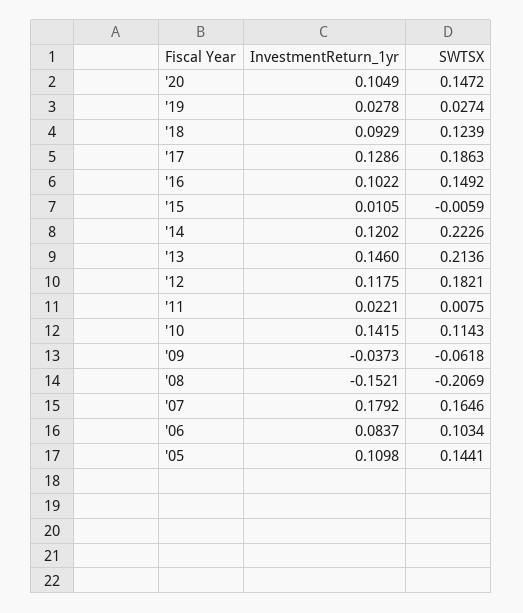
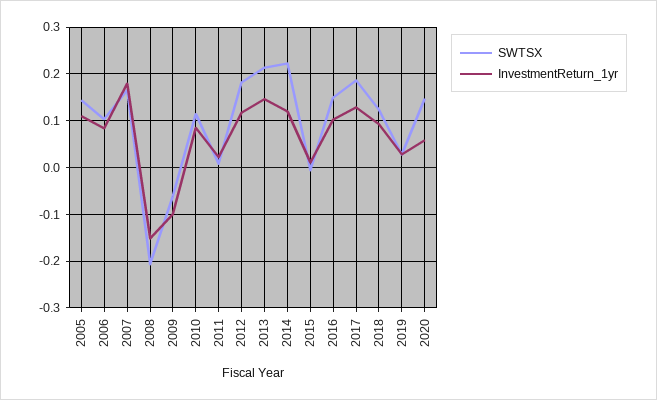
InvestmentReturn_1yr, '20: 0.1049 -> 0.06
InvestmentReturn_1yr, '10: 0.1415 -> 0.08
InvestmentReturn_1yr, '09: -0.0373 -> -0.1

